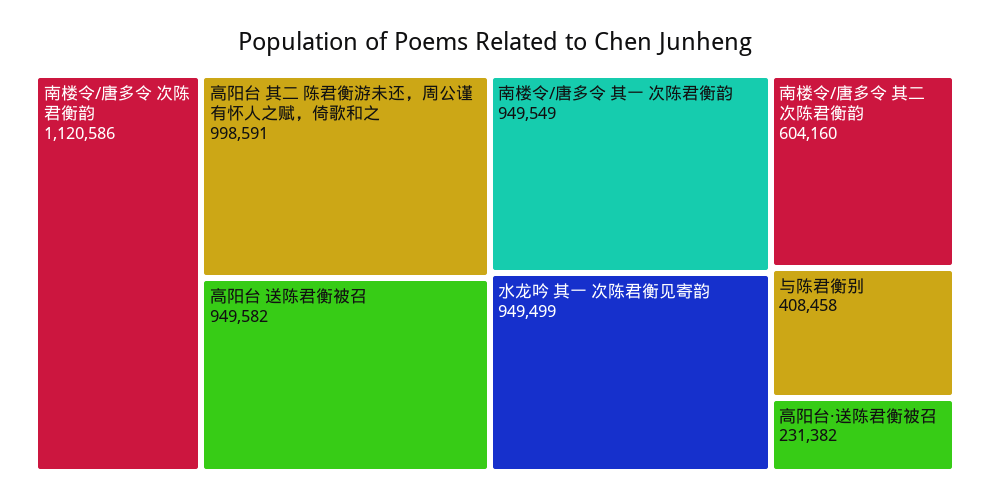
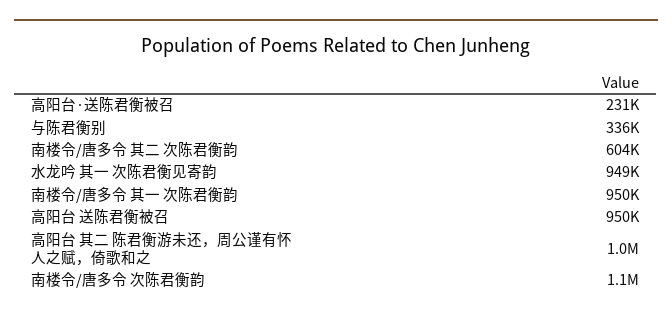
与陈君衡别: 408458 -> 336000

